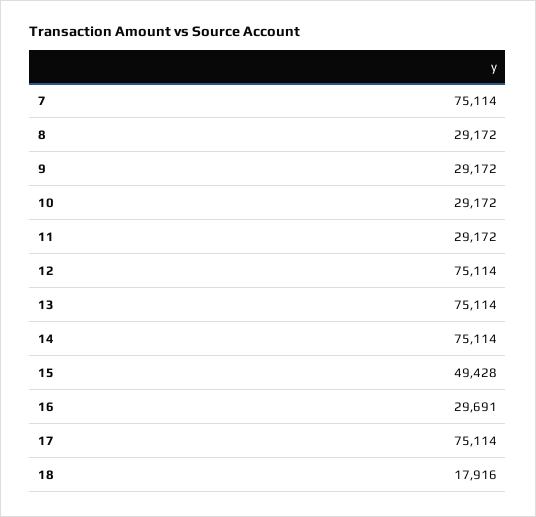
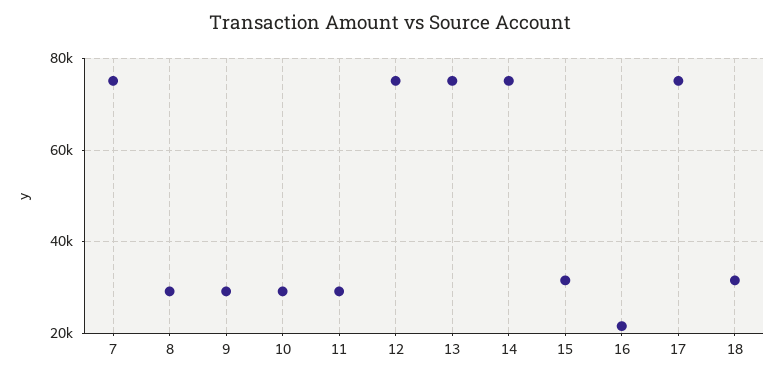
15: 49428 -> 32000
16: 29691 -> 22000
18: 17916 -> 32000

